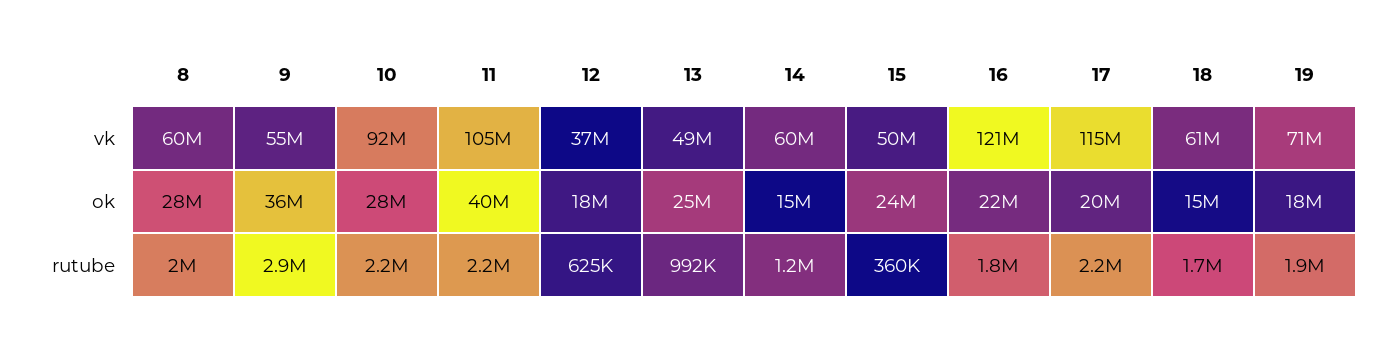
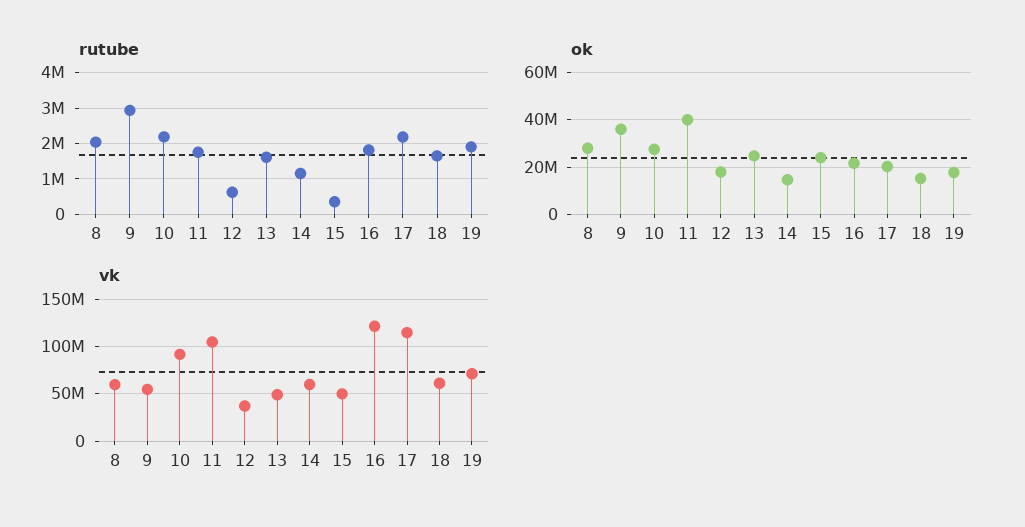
rutube, 11: 2200000 -> 1800000
rutube, 13: 992000 -> 1600000

